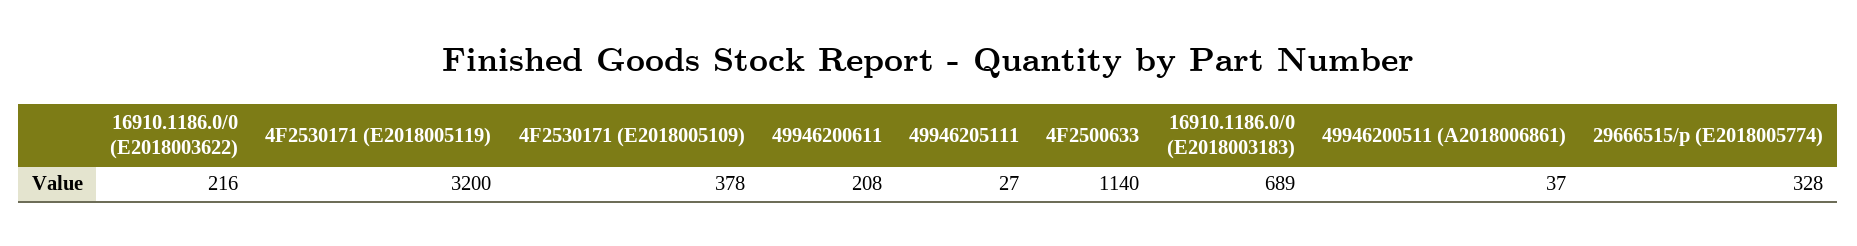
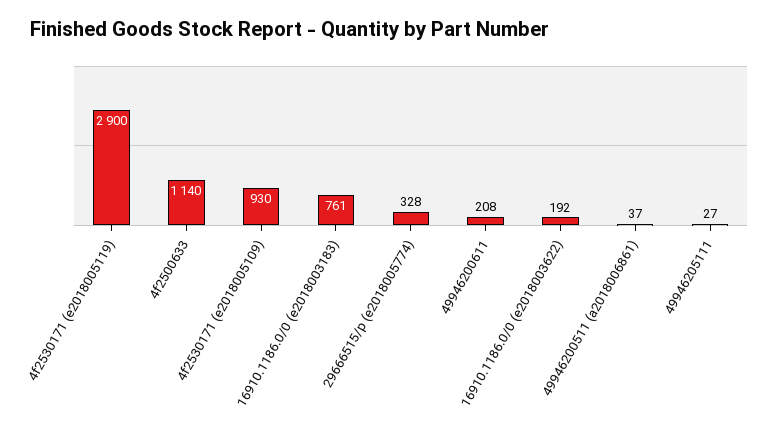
16910.1186.0/0 (E2018003622): 216 -> 192
4F2530171 (E2018005119): 3200 -> 2900
4F2530171 (E2018005109): 378 -> 930
16910.1186.0/0 (E2018003183): 689 -> 761

